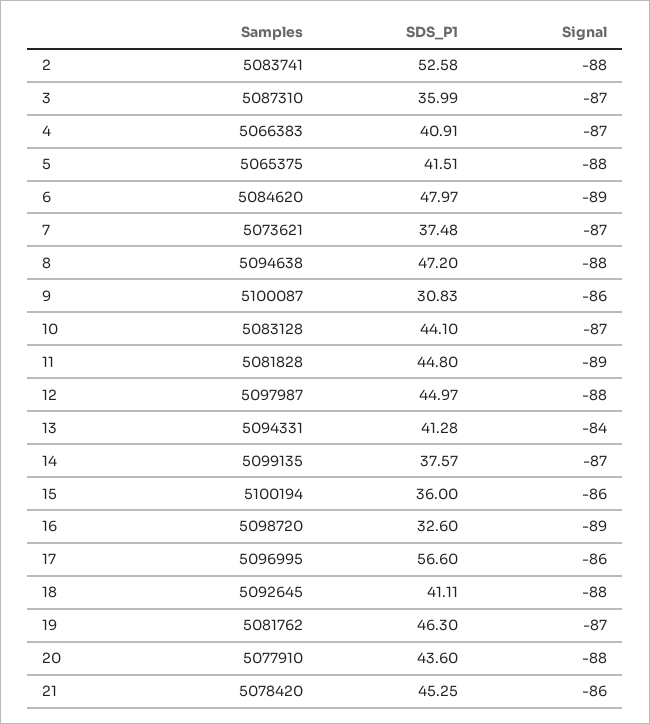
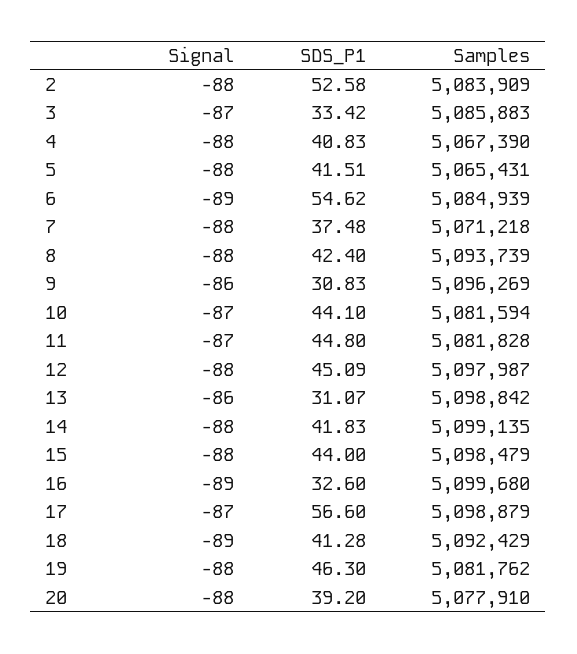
Samples, 2: 5083741 -> 5083909
Samples, 3: 5087310 -> 5085883
SDS_P1, 3: 35.99 -> 33.42
Samples, 4: 5066383 -> 5067390
SDS_P1, 4: 40.91 -> 40.83
Signal, 4: -87 -> -88
Samples, 5: 5065375 -> 5065431
Samples, 6: 5084620 -> 5084939
SDS_P1, 6: 47.97 -> 54.62
Samples, 7: 5073621 -> 5071218
Signal, 7: -87 -> -88
Samples, 8: 5094638 -> 5093739
SDS_P1, 8: 47.2 -> 42.4
Samples, 9: 5100087 -> 5096269
Samples, 10: 5083128 -> 5081594
Signal, 11: -89 -> -87
SDS_P1, 12: 44.97 -> 45.09
Samples, 13: 5094331 -> 5098842
SDS_P1, 13: 41.28 -> 31.07
Signal, 13: -84 -> -86
SDS_P1, 14: 37.57 -> 41.83
Signal, 14: -87 -> -88
Samples, 15: 5100194 -> 5098479
SDS_P1, 15: 36 -> 44
Signal, 15: -86 -> -88
Samples, 16: 5098720 -> 5099680
Samples, 17: 5096995 -> 5098879
Signal, 17: -86 -> -87
Samples, 18: 5092645 -> 5092429
SDS_P1, 18: 41.11 -> 41.28
Signal, 18: -88 -> -89
Signal, 19: -87 -> -88
SDS_P1, 20: 43.6 -> 39.2
Samples, 21: 5078420 -> none
SDS_P1, 21: 45.25 -> none
Signal, 21: -86 -> none

